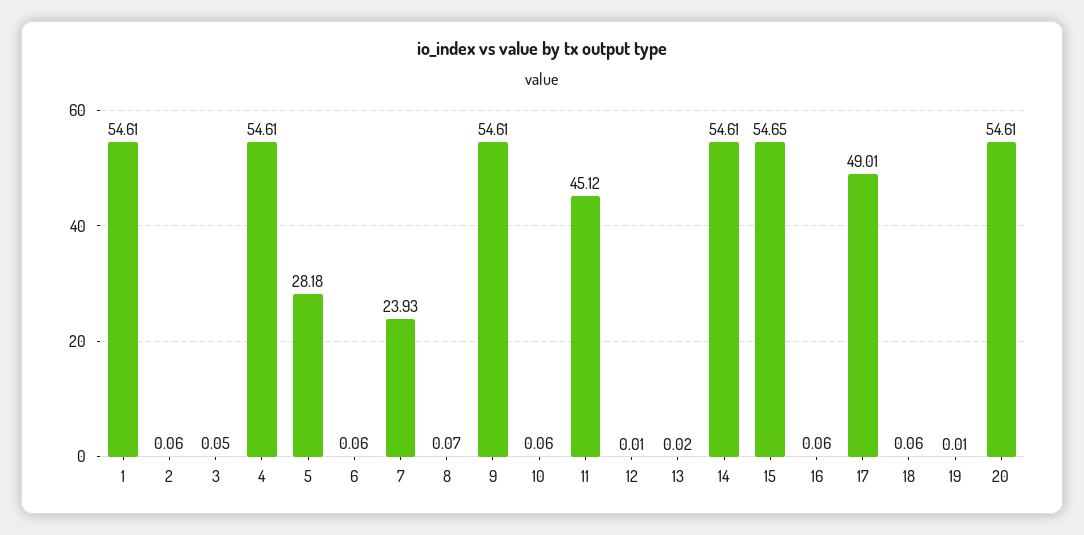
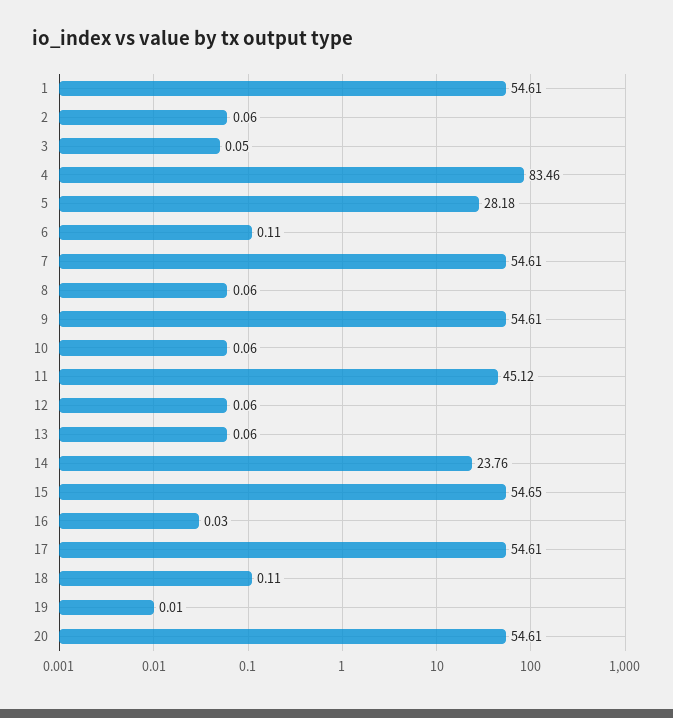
4: 54.61 -> 83.46
6: 0.06 -> 0.11
7: 23.93 -> 54.61
8: 0.07 -> 0.06
12: 0.01 -> 0.06
13: 0.02 -> 0.06
14: 54.61 -> 23.76
16: 0.06 -> 0.03
17: 49.01 -> 54.61
18: 0.06 -> 0.11

